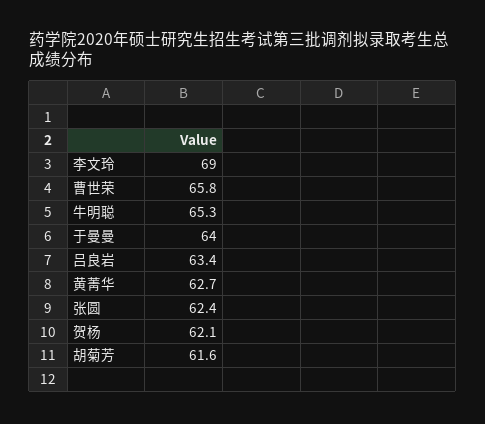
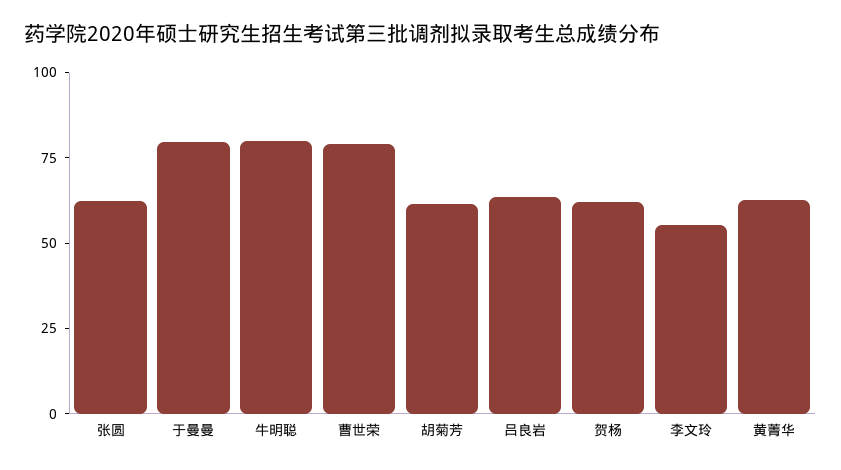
李文玲: 69 -> 55
曹世荣: 65.8 -> 80
牛明聪: 65.3 -> 80
于曼曼: 64 -> 80

